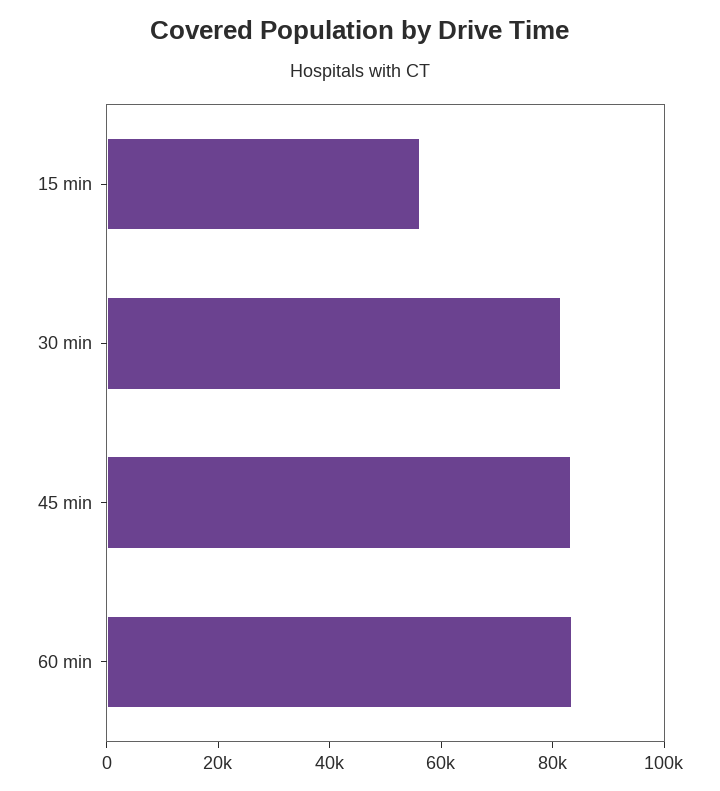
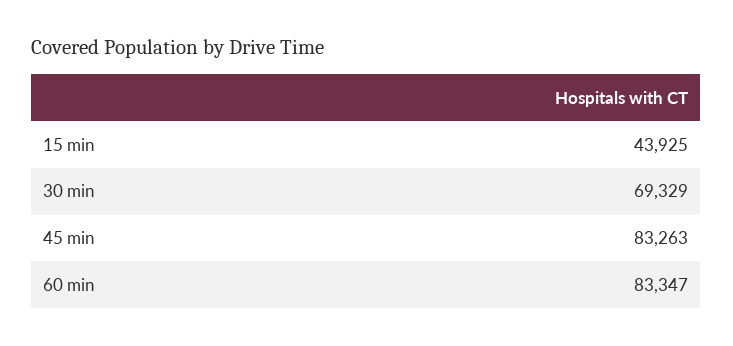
15 min: 55000 -> 43925
30 min: 80000 -> 69329

